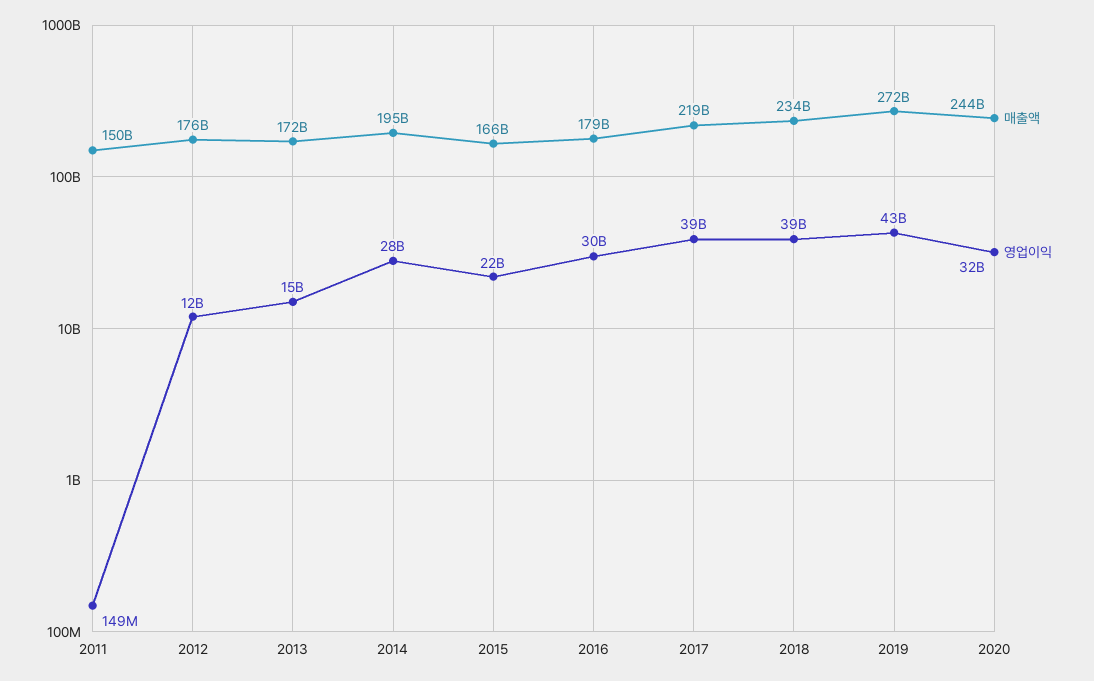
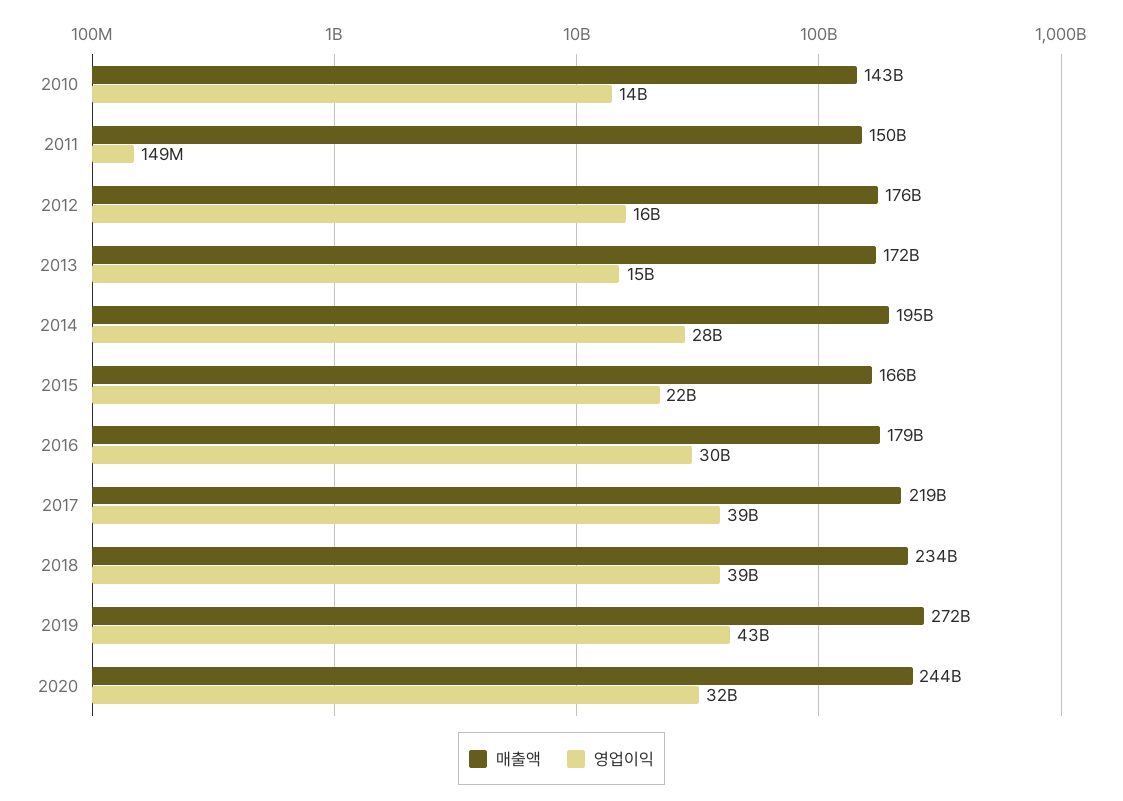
영업이익, 2012: 12000000000 -> 16000000000
매출액, 2010: none -> 143000000000
영업이익, 2010: none -> 14000000000

